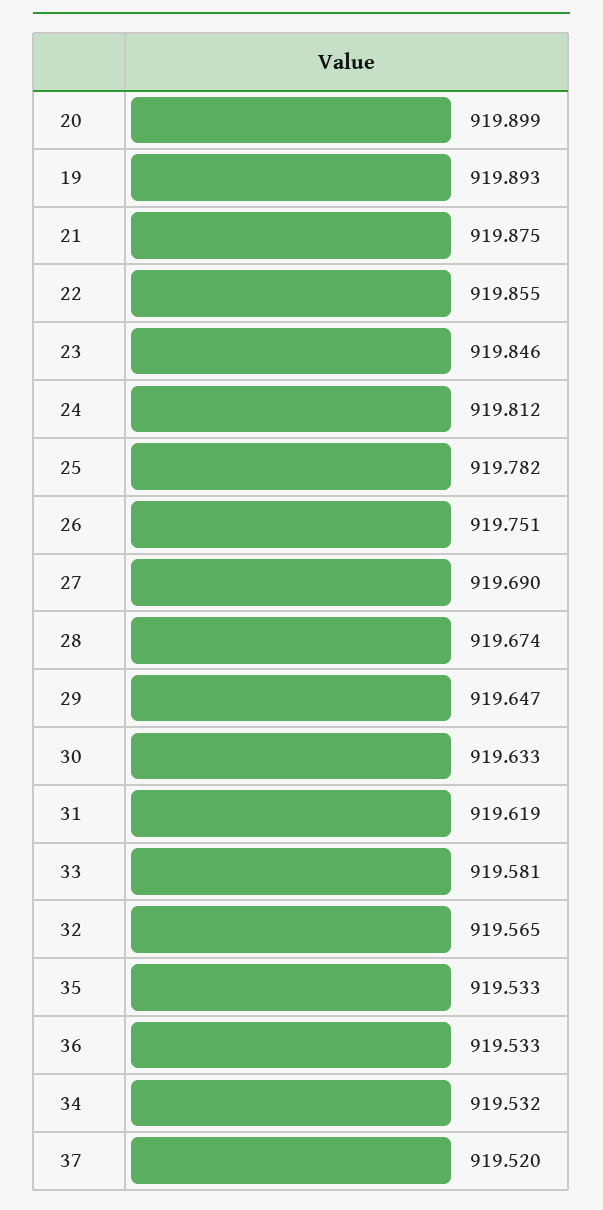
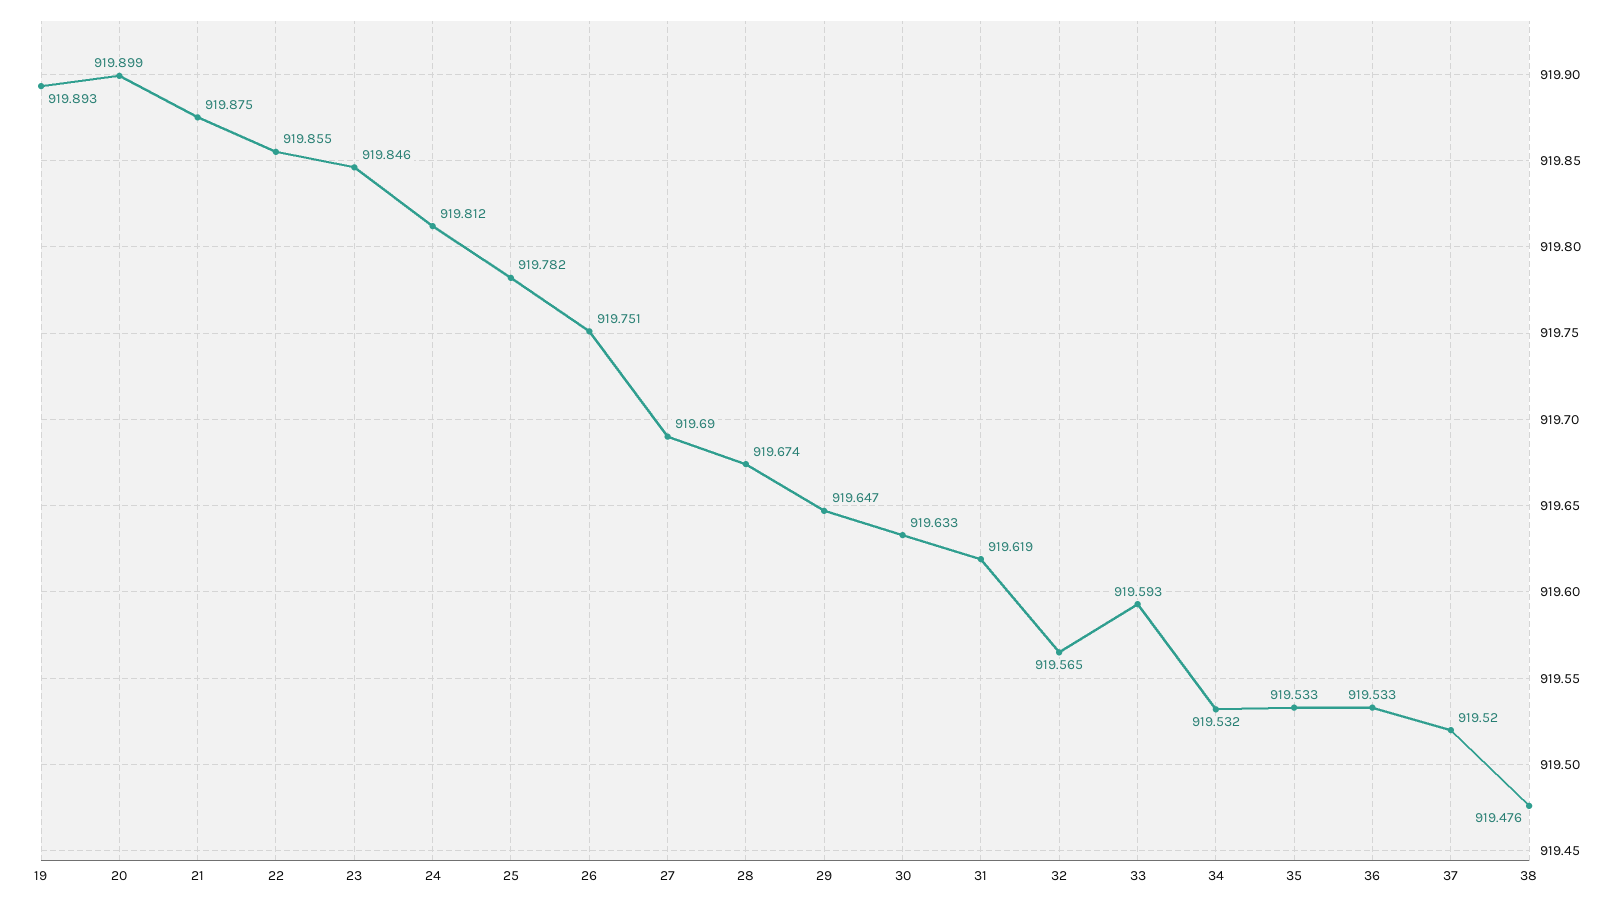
33: 919.581 -> 919.593
38: none -> 919.476

